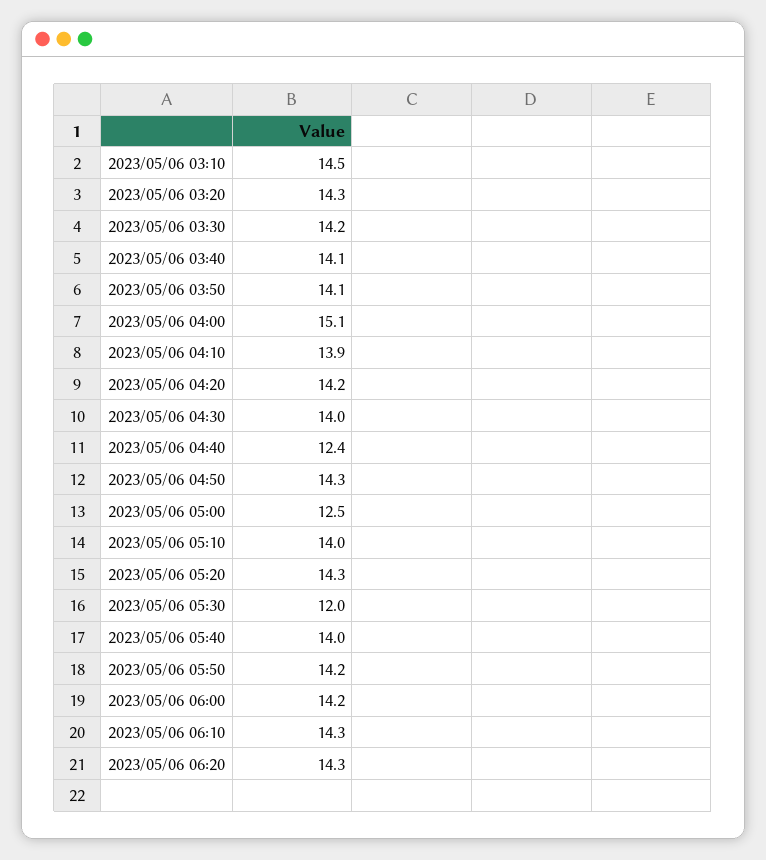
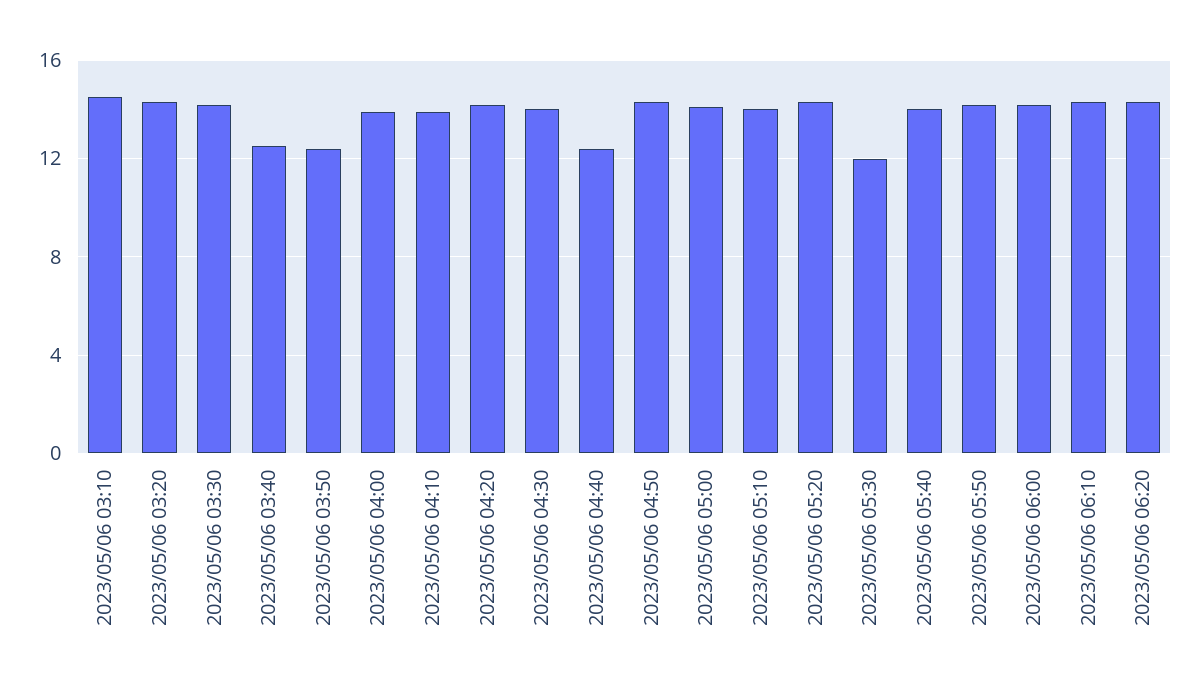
2023/05/06 03:40: 14.1 -> 12.5
2023/05/06 03:50: 14.1 -> 12.5
2023/05/06 04:00: 15.1 -> 14
2023/05/06 05:00: 12.5 -> 14

